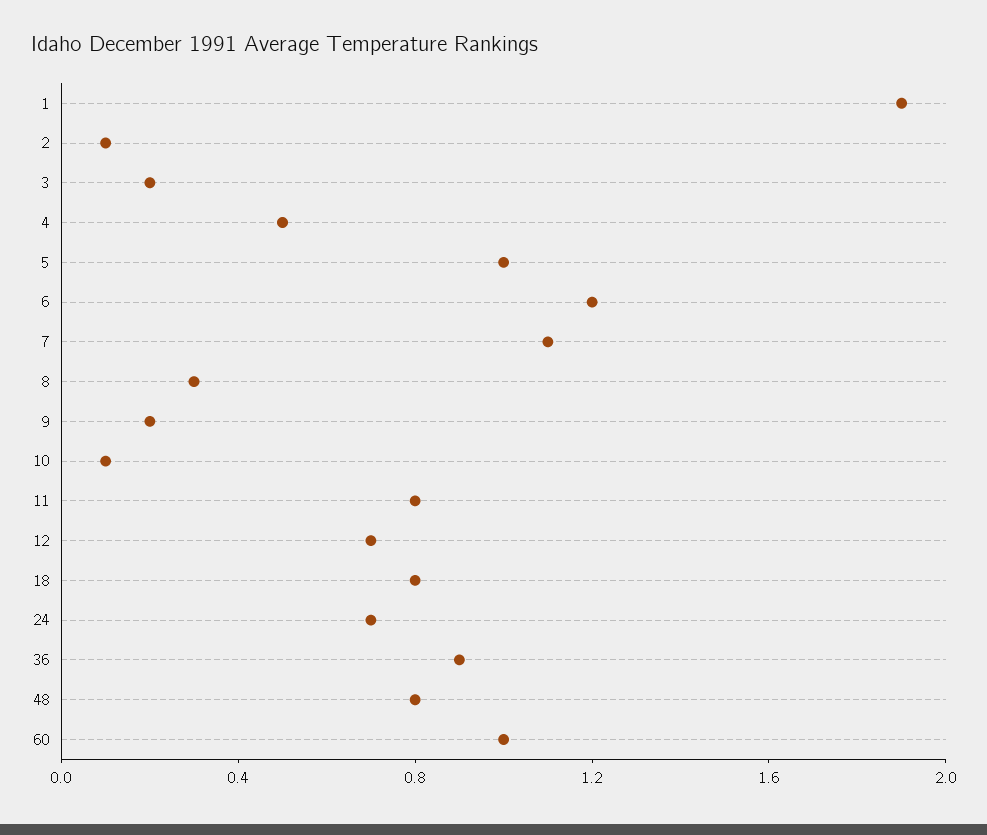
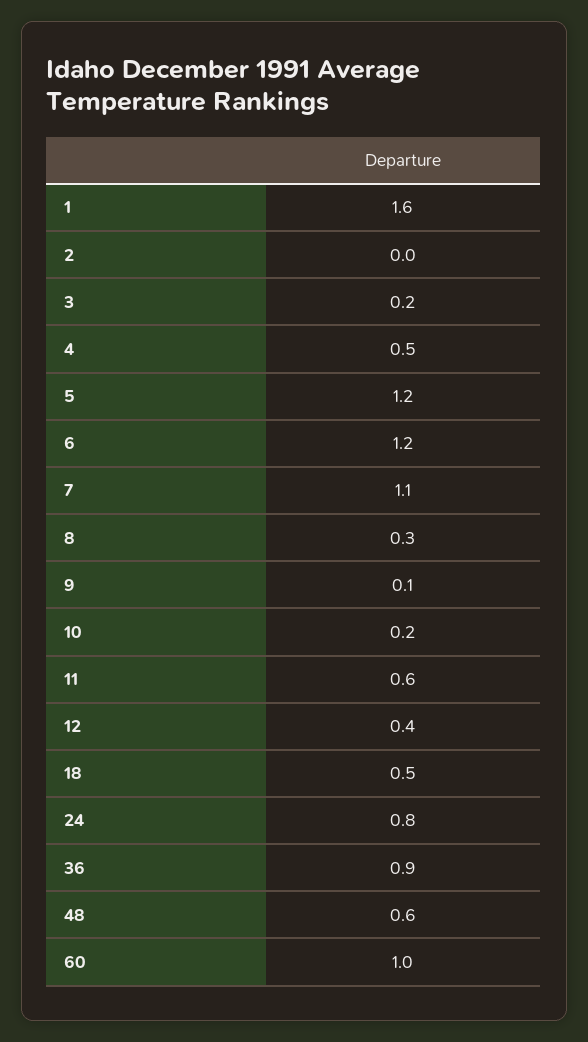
1: 1.9 -> 1.6
2: 0.1 -> 0
5: 1 -> 1.2
9: 0.2 -> 0.1
10: 0.1 -> 0.2
11: 0.8 -> 0.6
12: 0.7 -> 0.4
18: 0.8 -> 0.5
24: 0.7 -> 0.8
48: 0.8 -> 0.6

